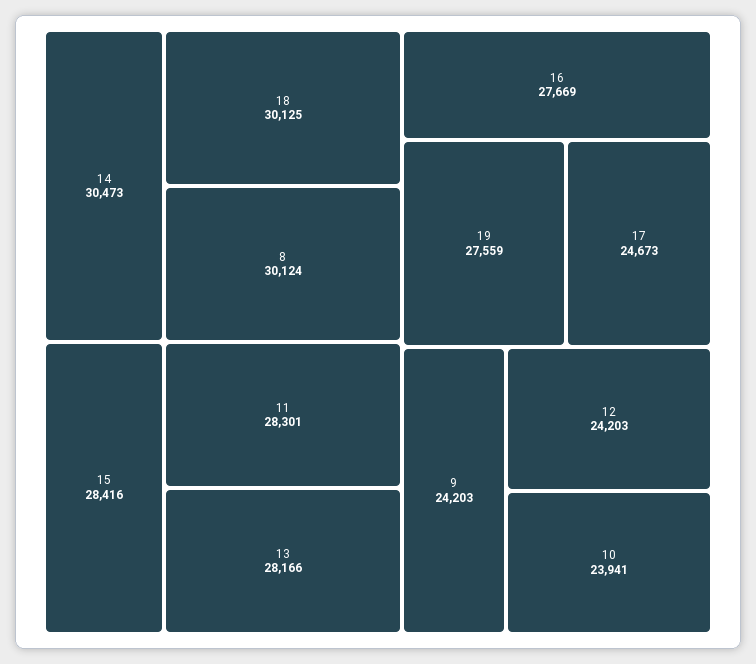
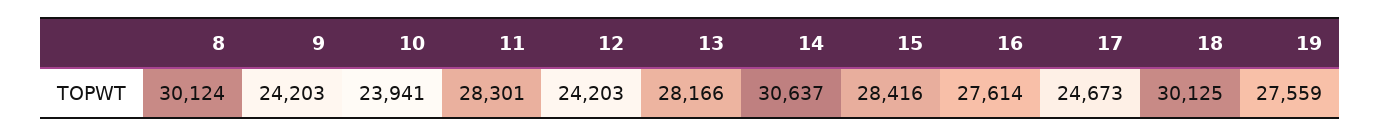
14: 30473 -> 30637
16: 27669 -> 27614

